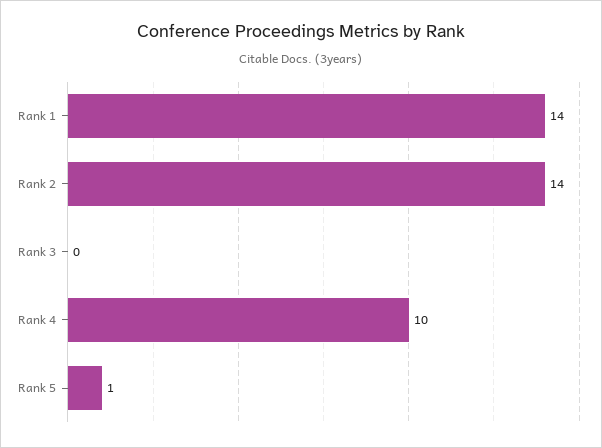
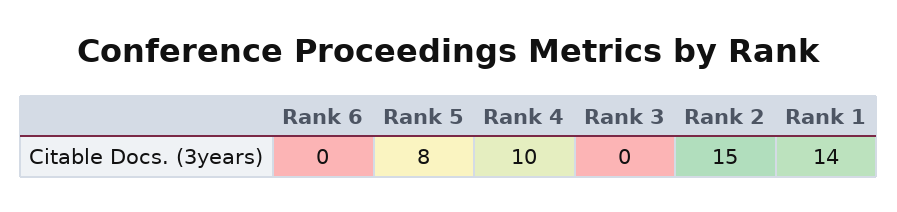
Rank 2: 14 -> 15
Rank 5: 1 -> 8
Rank 6: none -> 0

